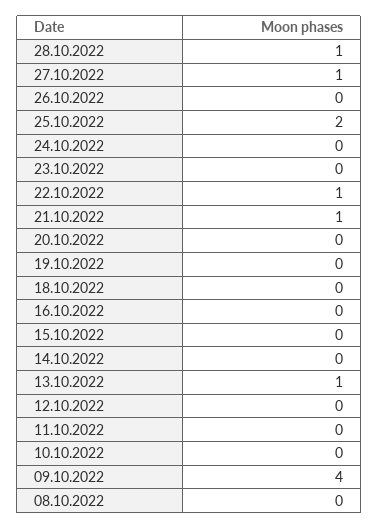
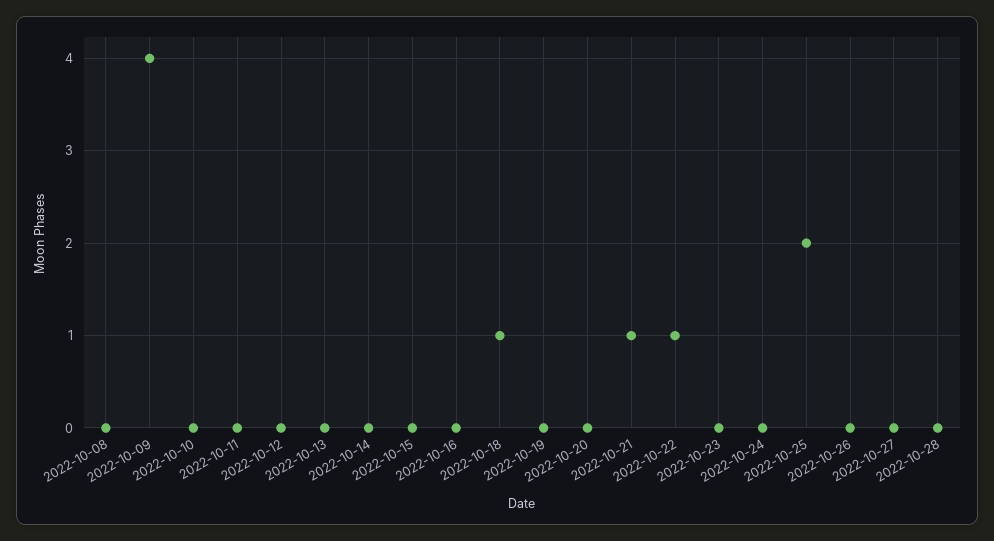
28.10.2022: 1 -> 0
27.10.2022: 1 -> 0
18.10.2022: 0 -> 1
13.10.2022: 1 -> 0

